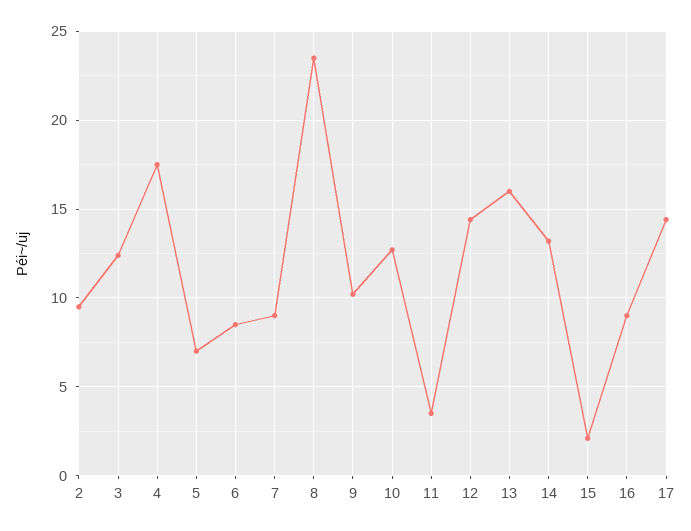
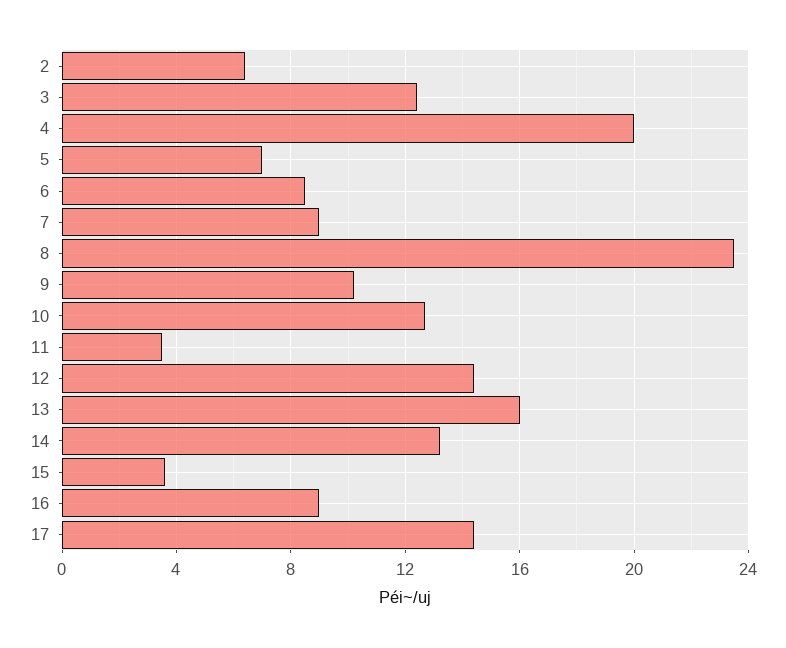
2: 9.5 -> 6.5
4: 17.5 -> 20
15: 2 -> 3.5

